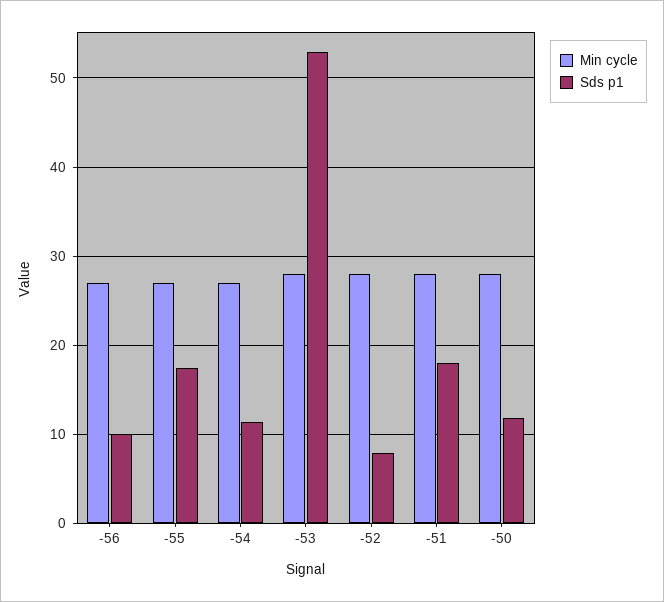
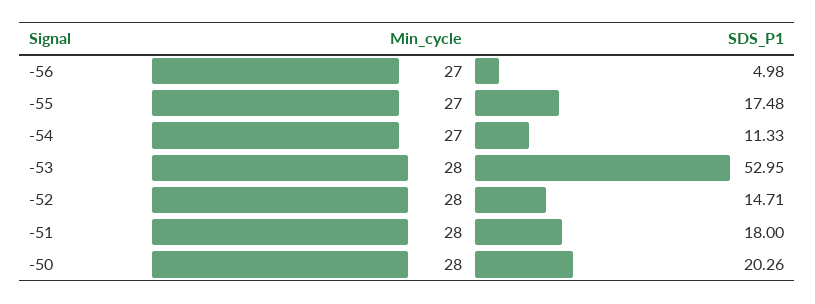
Sds p1, -56: 10 -> 4.98
Sds p1, -52: 8 -> 14.71
Sds p1, -50: 12 -> 20.26

